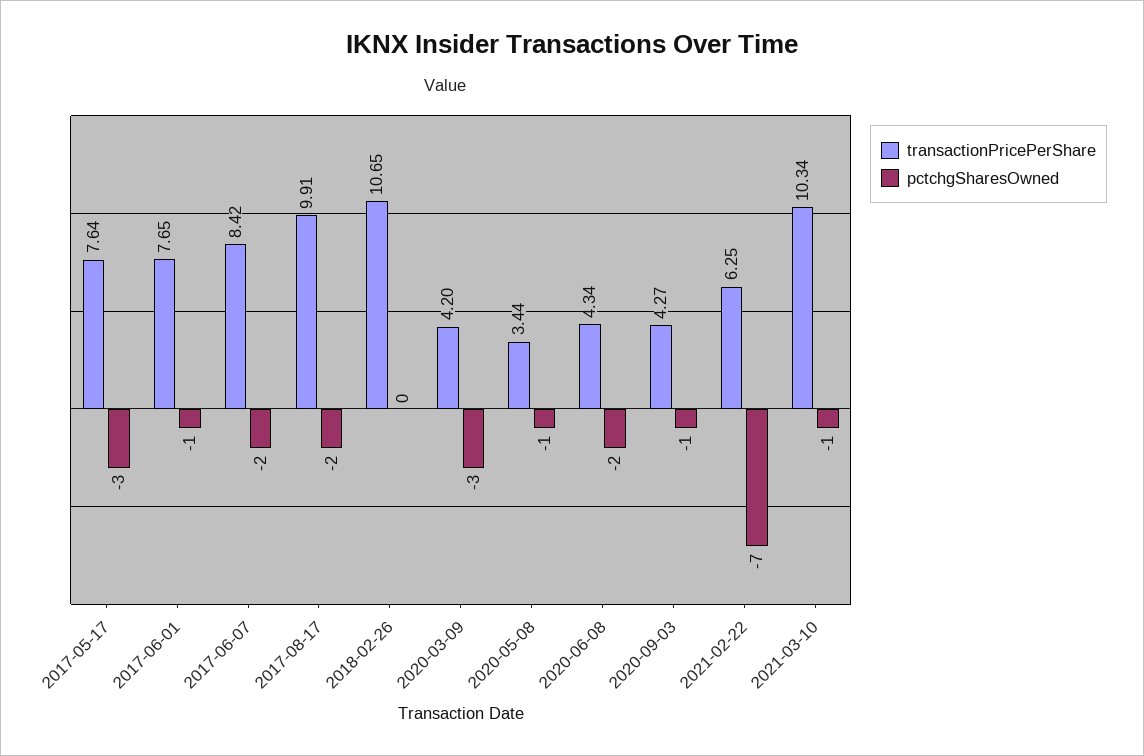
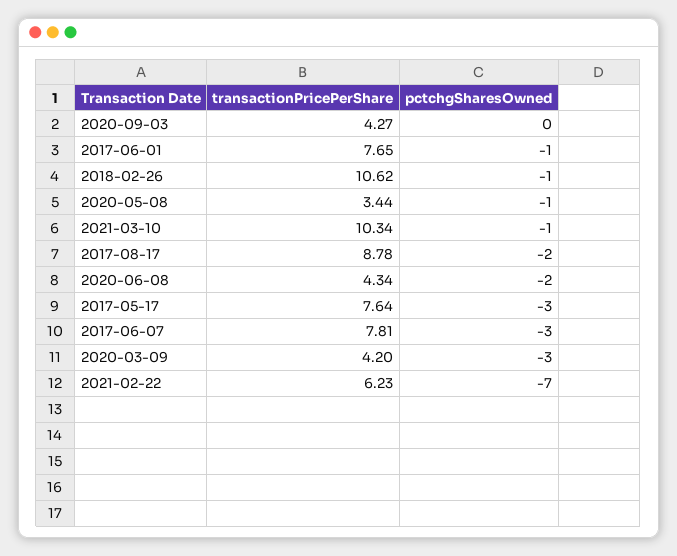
transactionPricePerShare, 2017-06-07: 8.42 -> 7.81
pctchgSharesOwned, 2017-06-07: -2 -> -3
transactionPricePerShare, 2017-08-17: 9.91 -> 8.78
transactionPricePerShare, 2018-02-26: 10.65 -> 10.62
pctchgSharesOwned, 2018-02-26: 0 -> -1
pctchgSharesOwned, 2020-09-03: -1 -> 0
transactionPricePerShare, 2021-02-22: 6.25 -> 6.23

